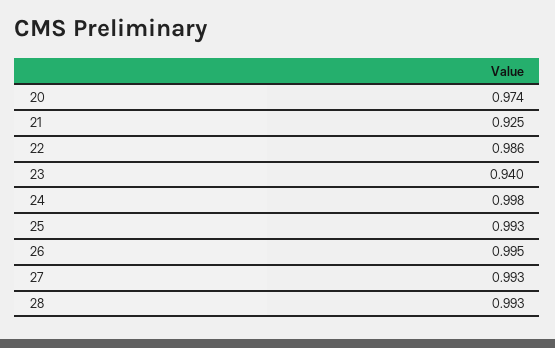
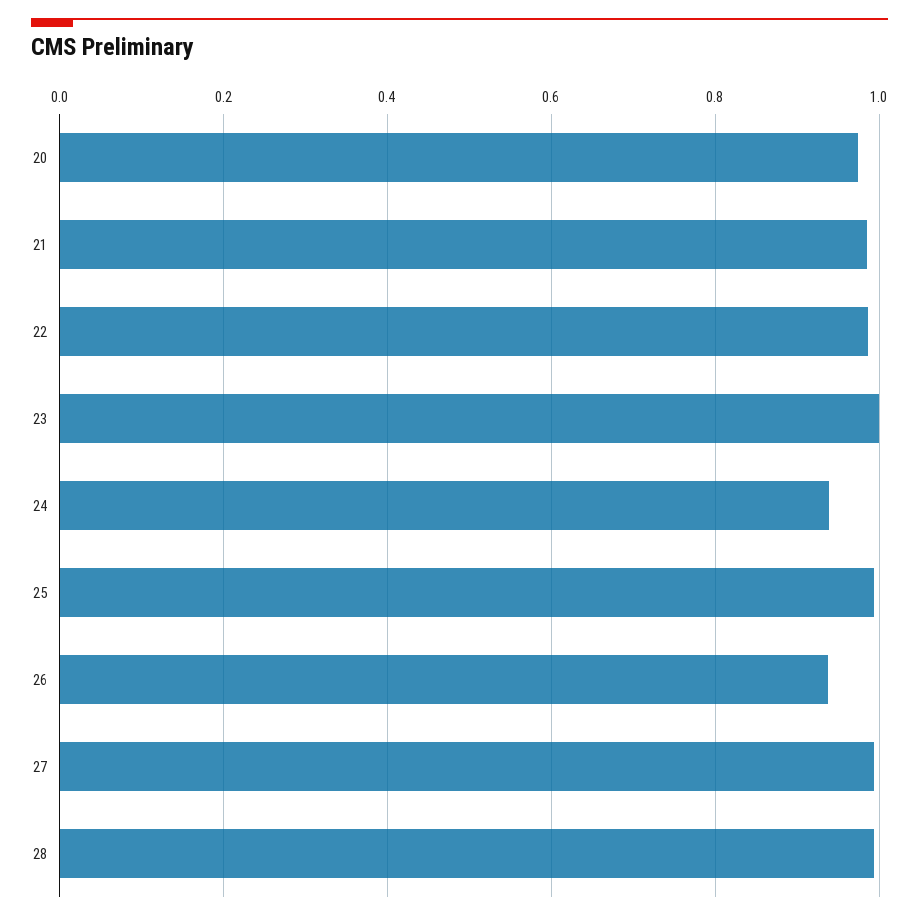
21: 0.925 -> 0.98
23: 0.94 -> 1
24: 0.998 -> 0.94
26: 0.995 -> 0.94

